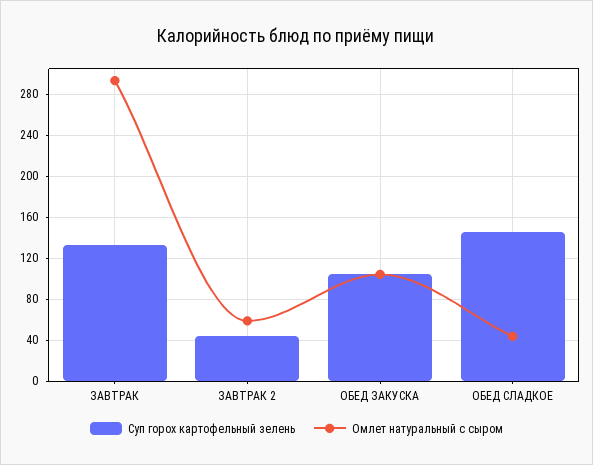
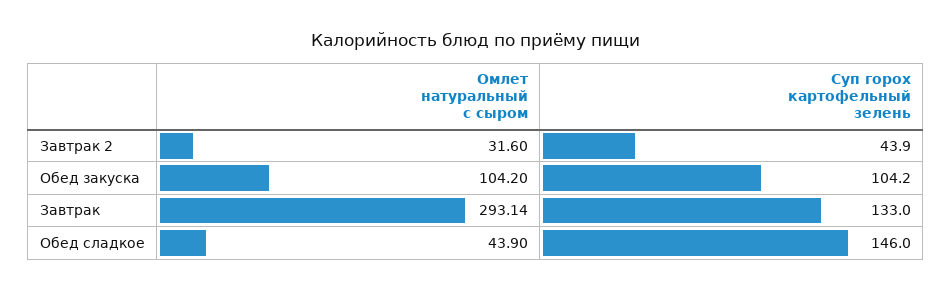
Омлет натуральный с сыром, ЗАВТРАК 2: 60 -> 31.6

